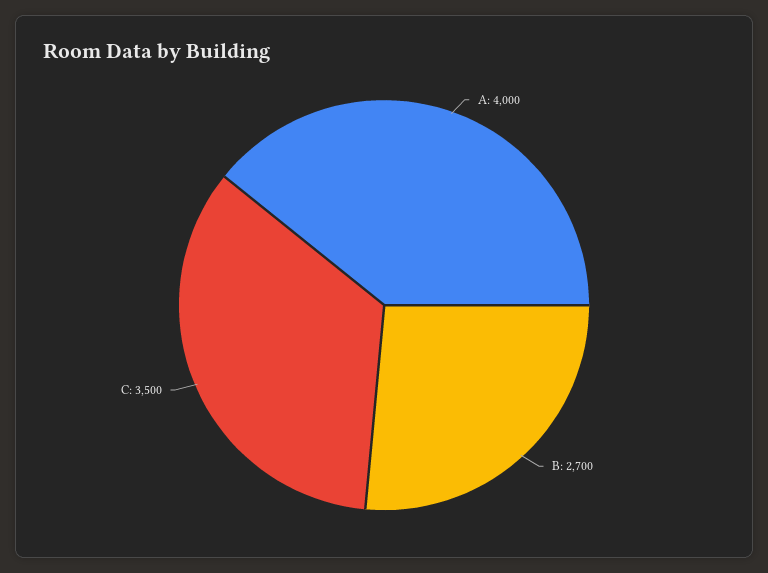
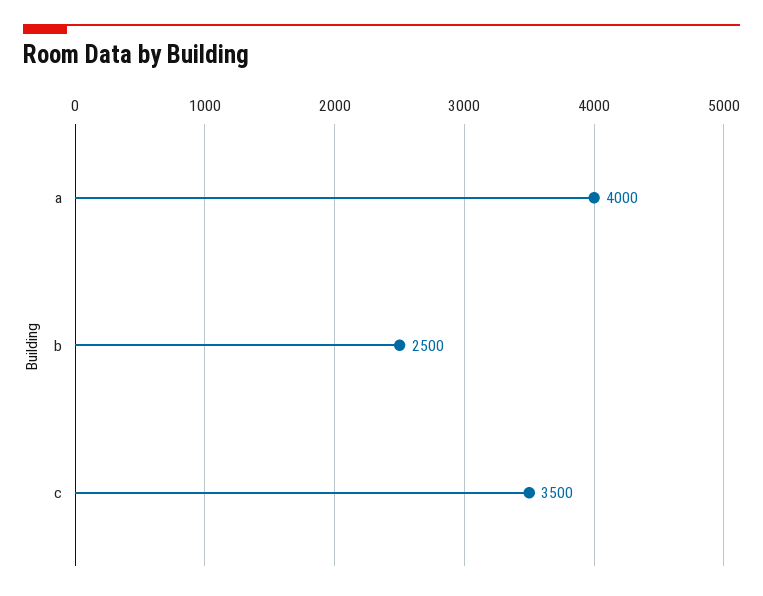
B: 2700 -> 2500

